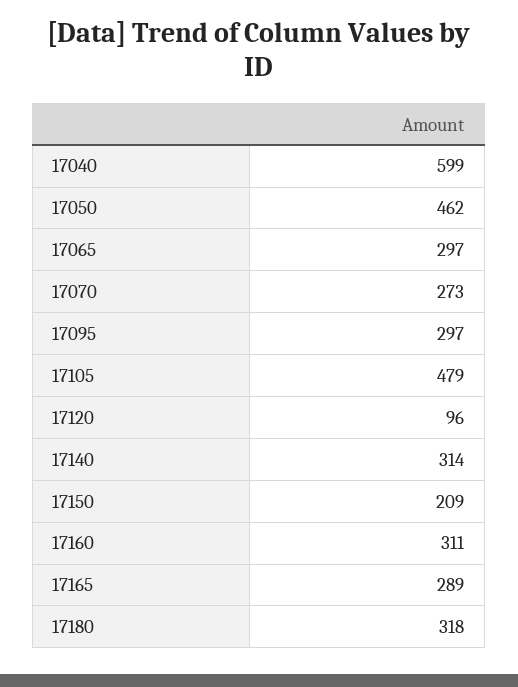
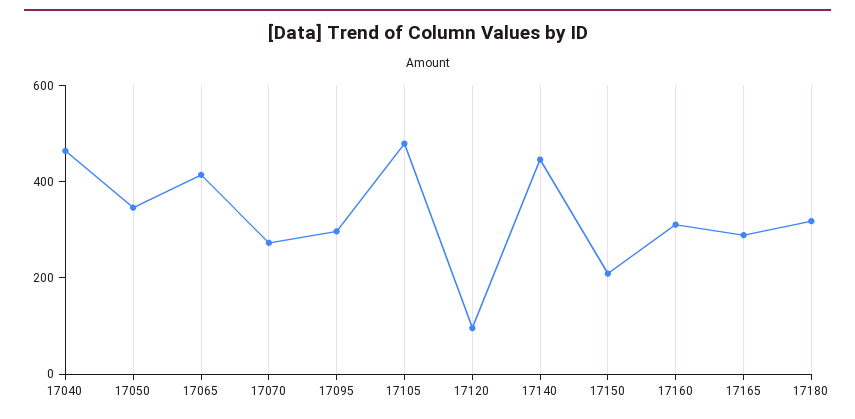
17040: 599 -> 450
17050: 462 -> 350
17065: 297 -> 400
17140: 314 -> 450

